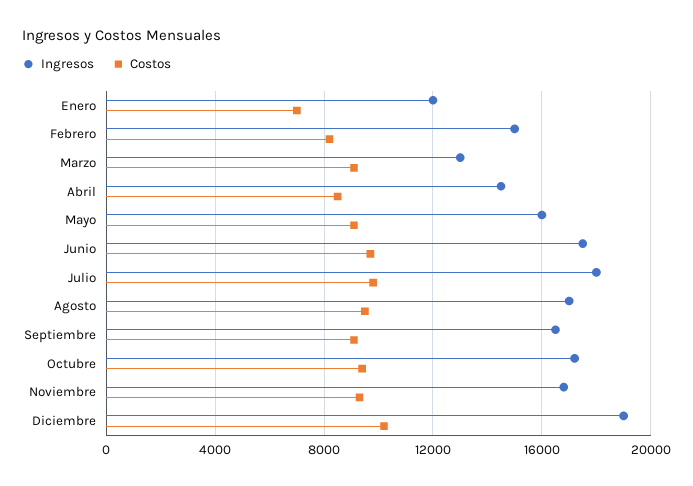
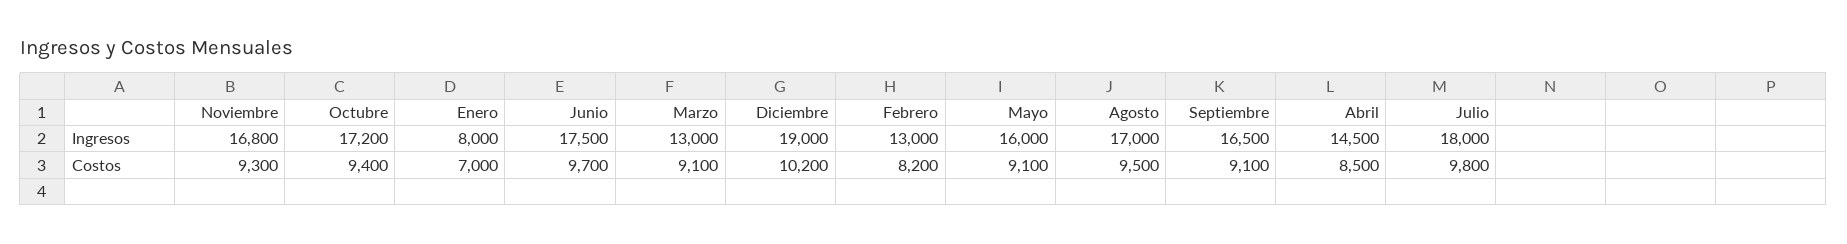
Ingresos, Enero: 12000 -> 8000
Ingresos, Febrero: 15000 -> 13000

